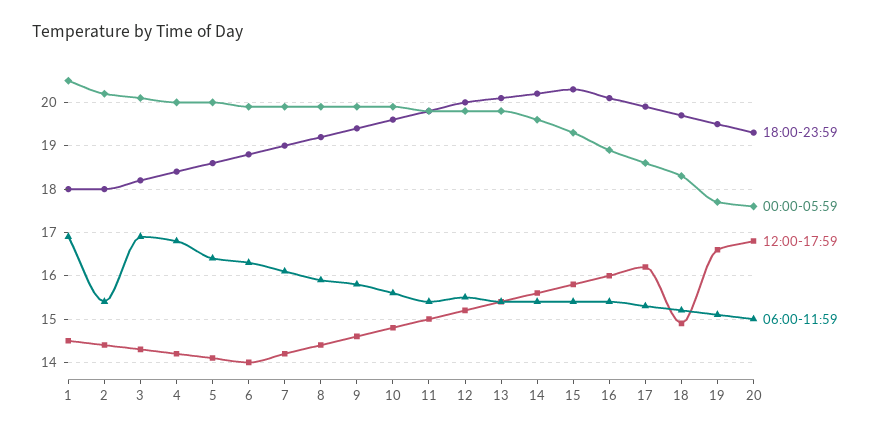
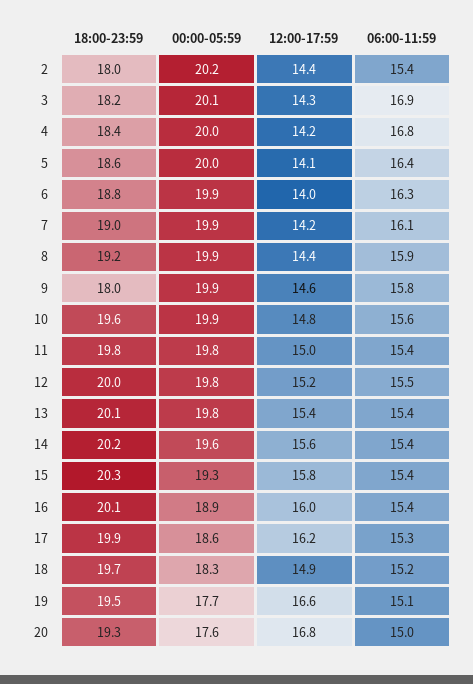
18:00-23:59, 1: 18 -> none
00:00-05:59, 1: 20.5 -> none
12:00-17:59, 1: 14.5 -> none
06:00-11:59, 1: 17 -> none
18:00-23:59, 9: 19.5 -> 18

